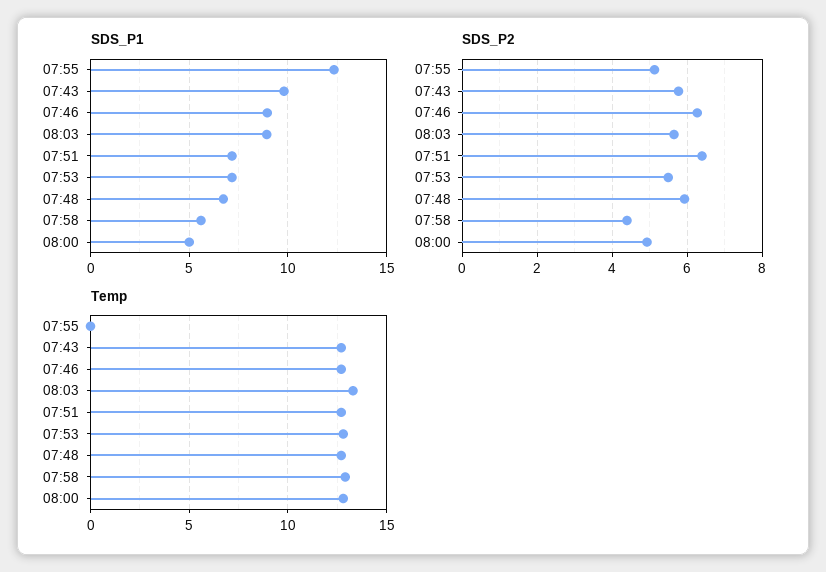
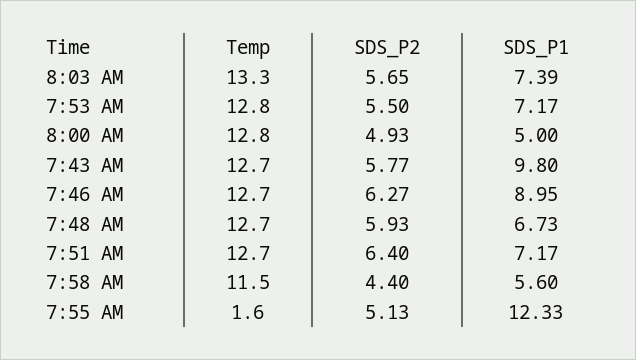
SDS_P1, 08:03: 9 -> 7.39
Temp, 07:55: 0 -> 1.6
Temp, 07:58: 13 -> 11.5

